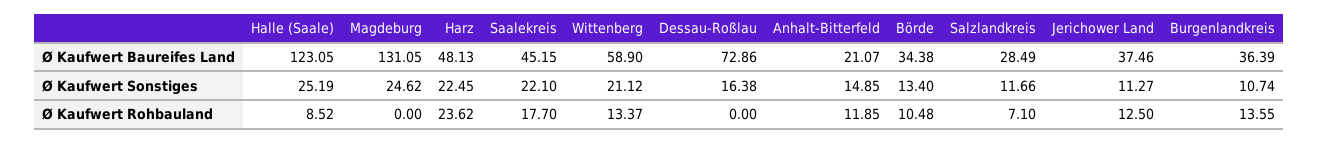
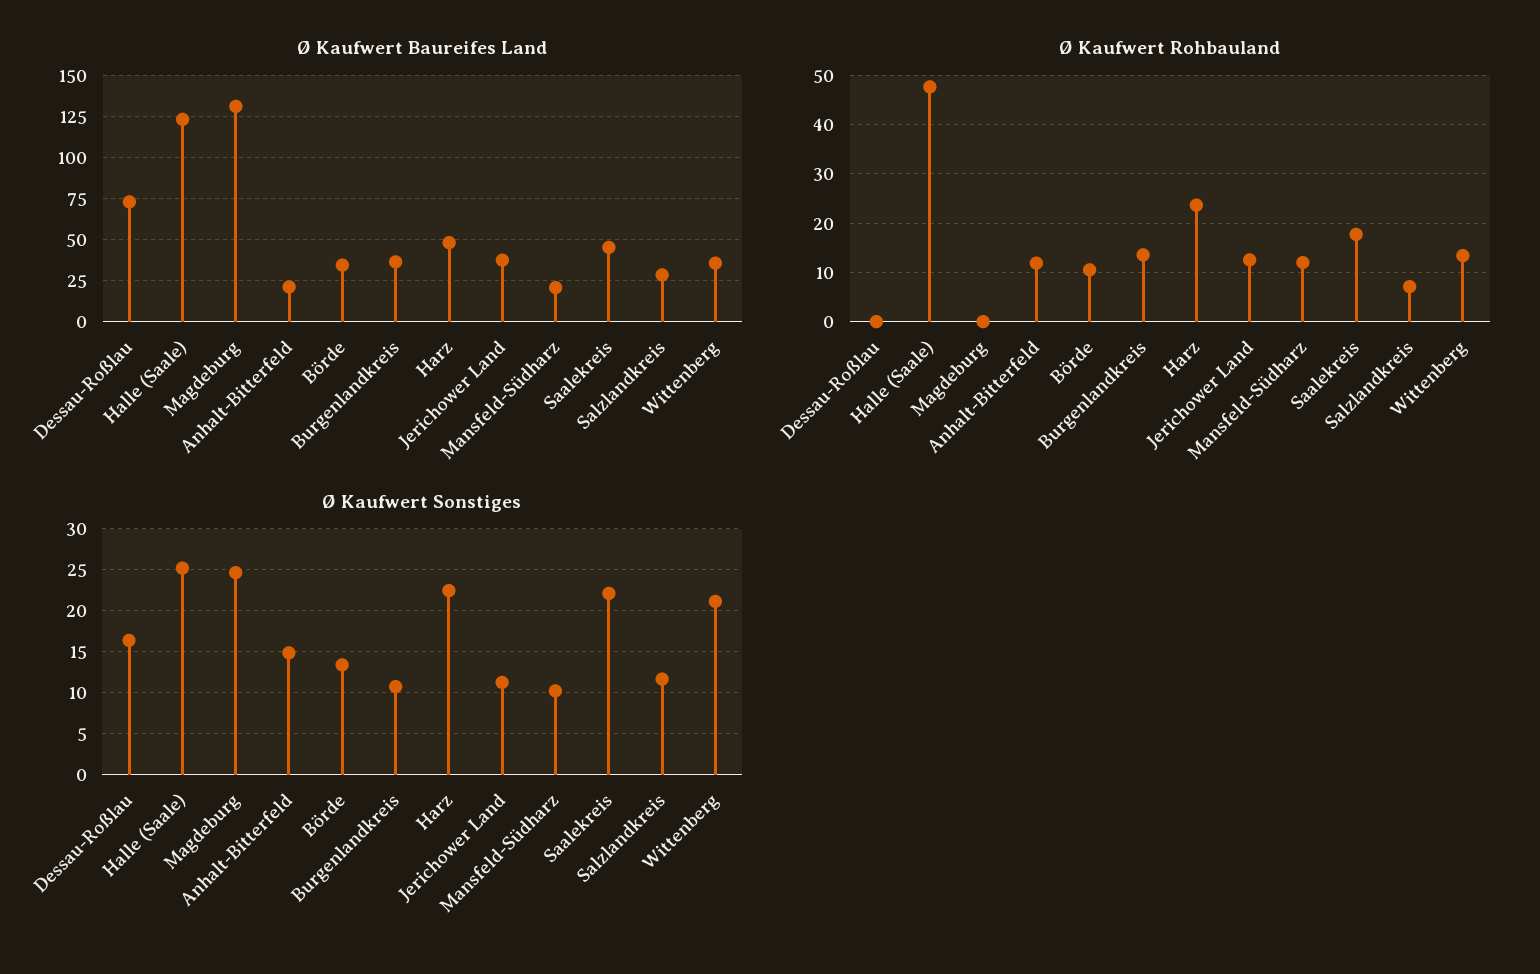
Ø Kaufwert Baureifes Land, Wittenberg: 58.9 -> 35
Ø Kaufwert Rohbauland, Halle (Saale): 8.52 -> 48
Ø Kaufwert Baureifes Land, Mansfeld-Südharz: none -> 20
Ø Kaufwert Rohbauland, Mansfeld-Südharz: none -> 12
Ø Kaufwert Sonstiges, Mansfeld-Südharz: none -> 10

